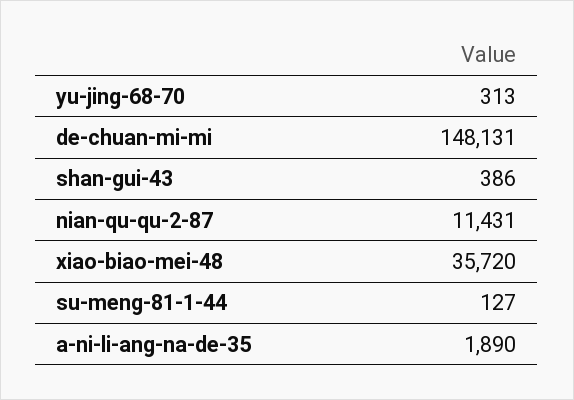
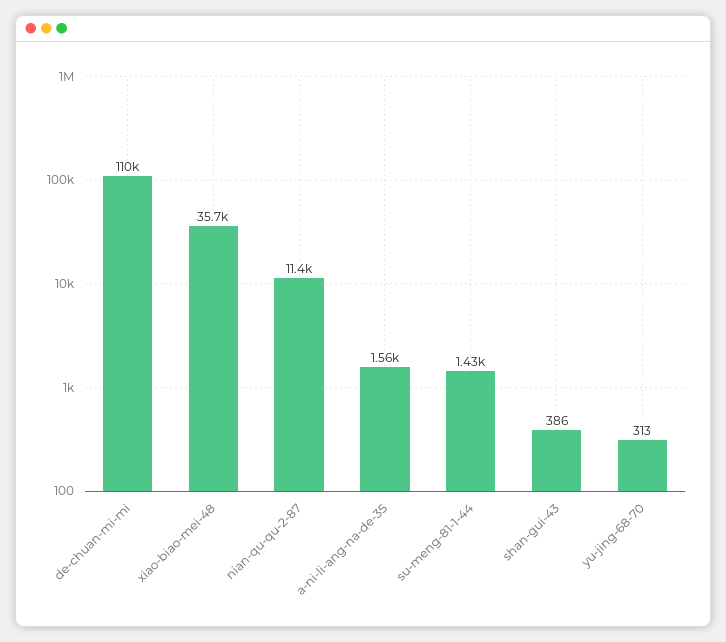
de-chuan-mi-mi: 148131 -> 110000
su-meng-81-1-44: 127 -> 1430
a-ni-li-ang-na-de-35: 1890 -> 1560

